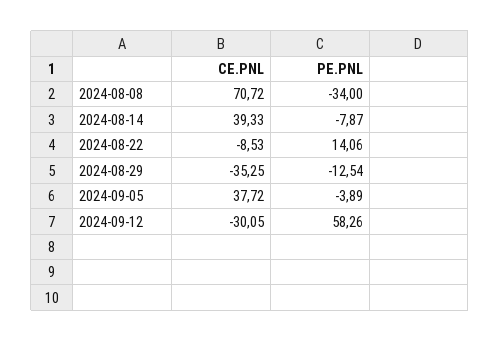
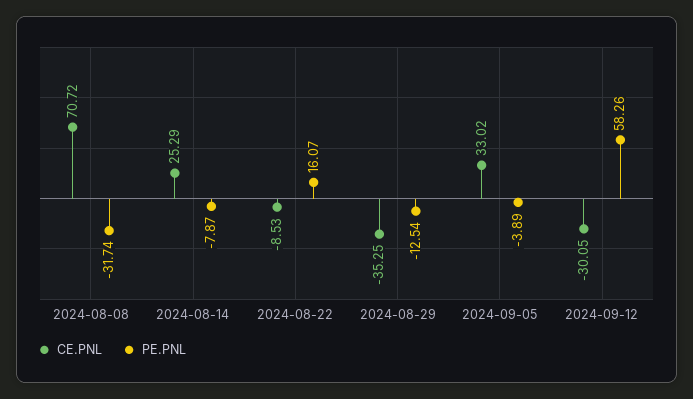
PE.PNL, 2024-08-08: -34 -> -31.74
CE.PNL, 2024-08-14: 39.33 -> 25.29
PE.PNL, 2024-08-22: 14.06 -> 16.07
CE.PNL, 2024-09-05: 37.72 -> 33.02

